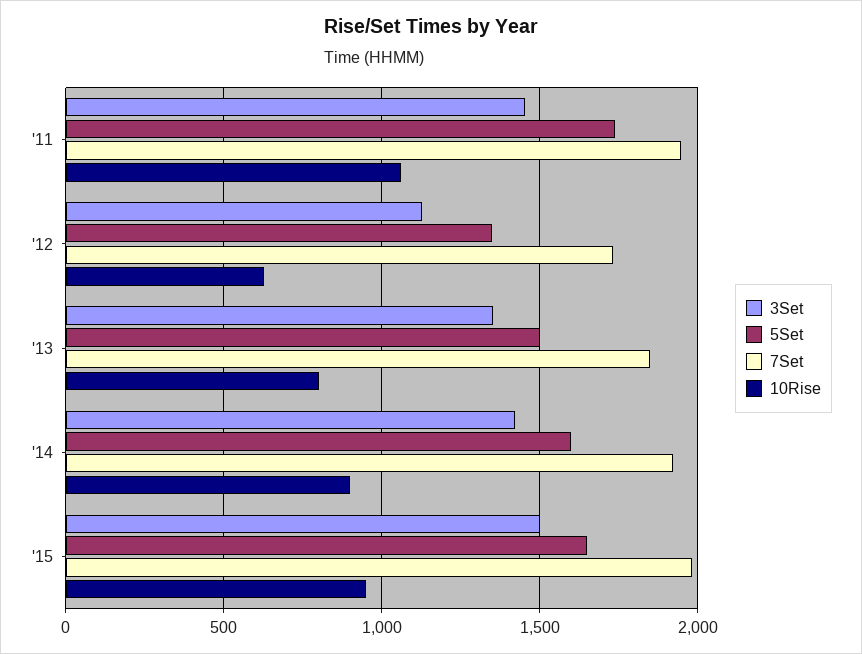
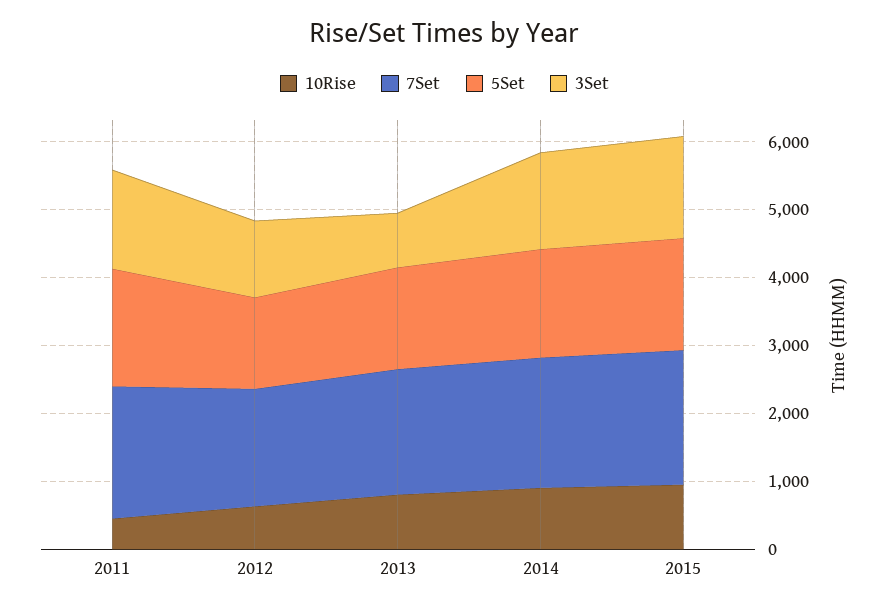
10Rise, '11: 1050 -> 400
3Set, '13: 1350 -> 800

